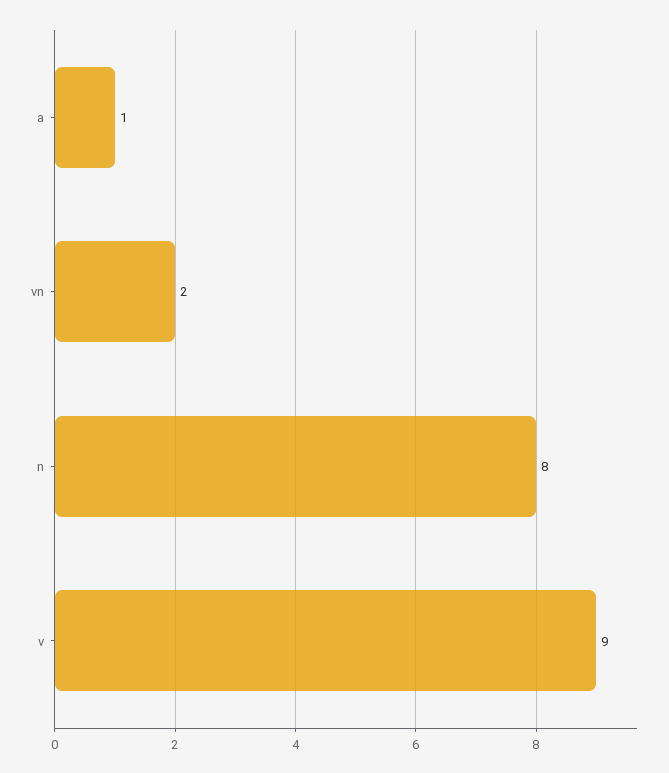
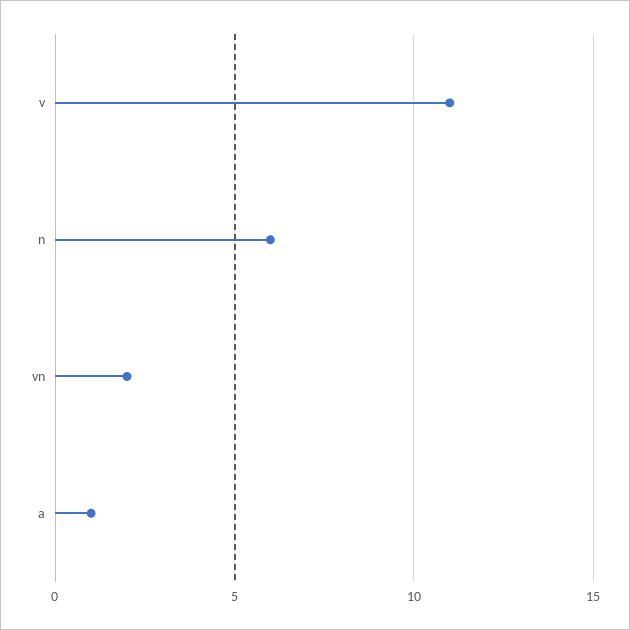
n: 8 -> 6
v: 9 -> 11

